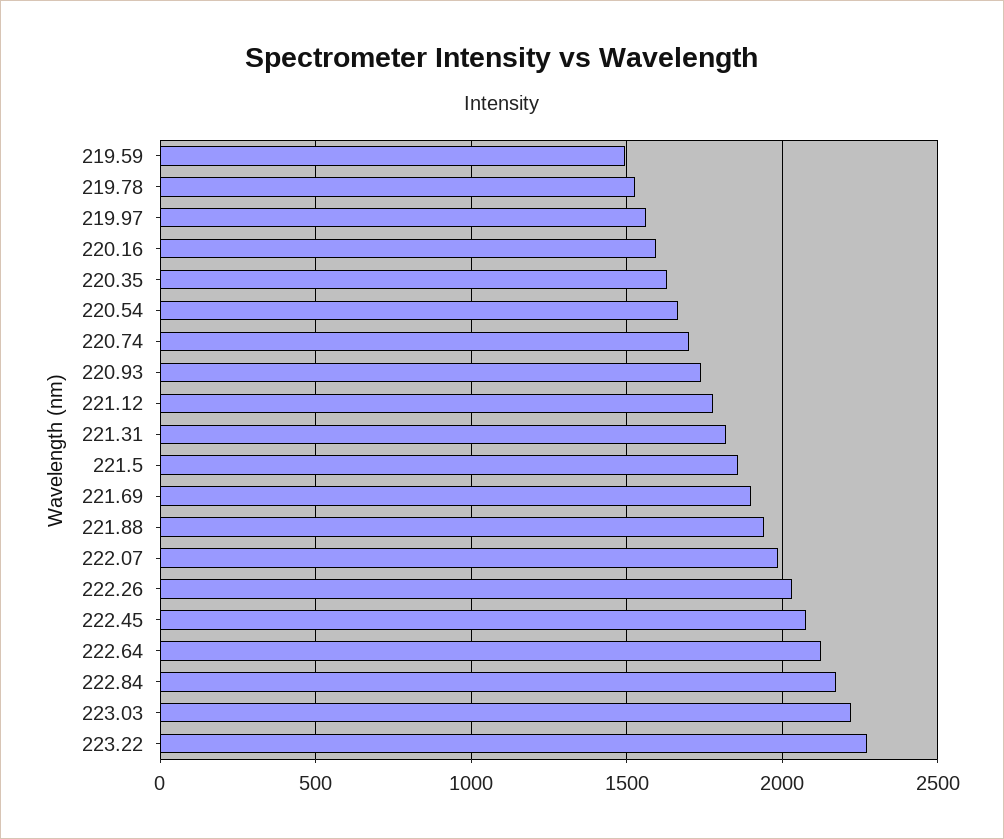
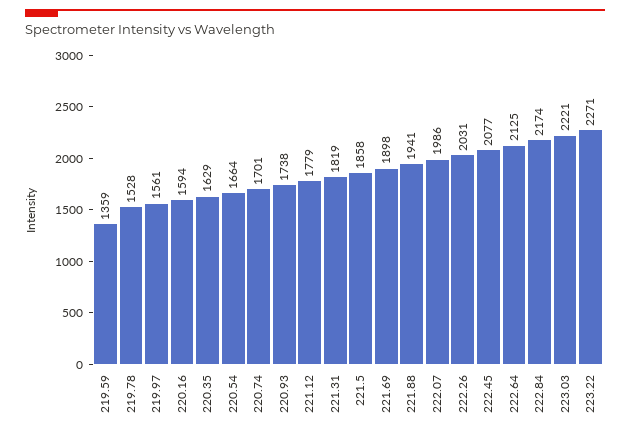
219.59: 1500 -> 1359

